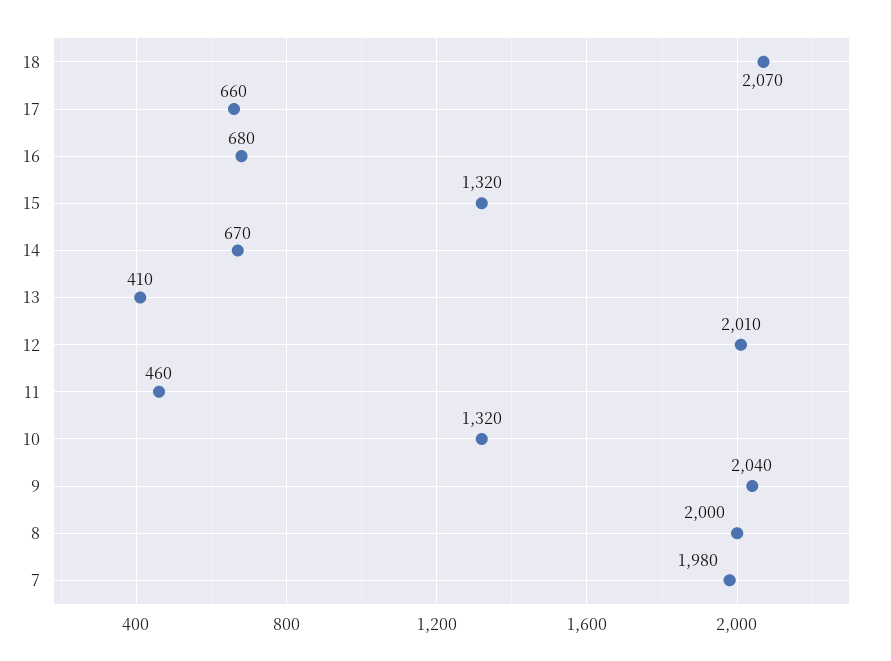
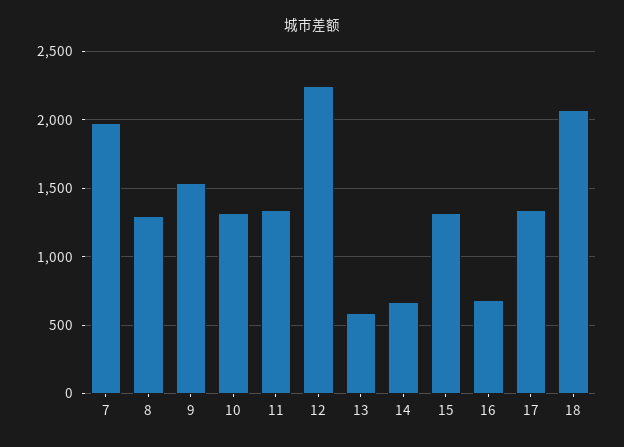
17: 660 -> 1350
13: 410 -> 600
12: 2010 -> 2250
11: 460 -> 1350
9: 2040 -> 1550
8: 2000 -> 1300

